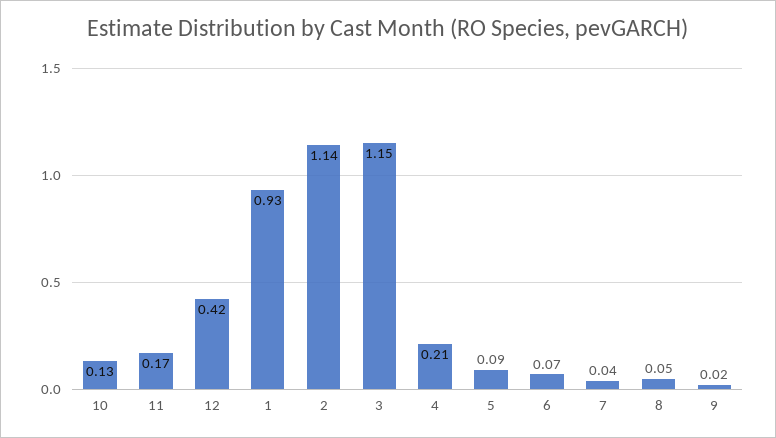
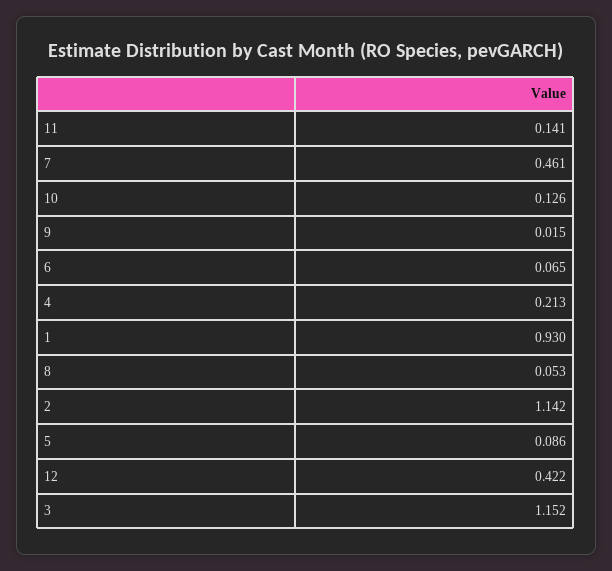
11: 0.17 -> 0.141
7: 0.04 -> 0.461

